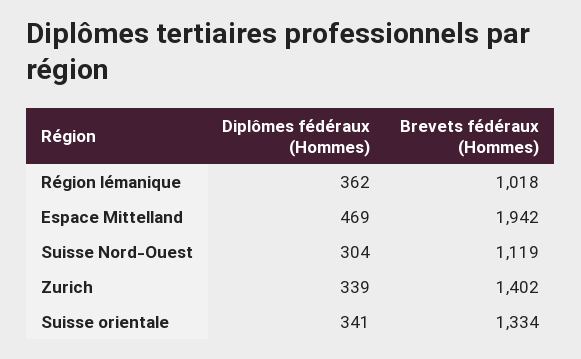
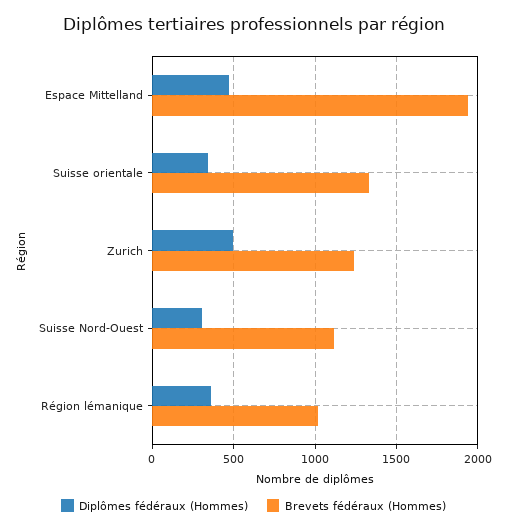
Diplômes fédéraux (Hommes), Zurich: 339 -> 500
Brevets fédéraux (Hommes), Zurich: 1402 -> 1250

